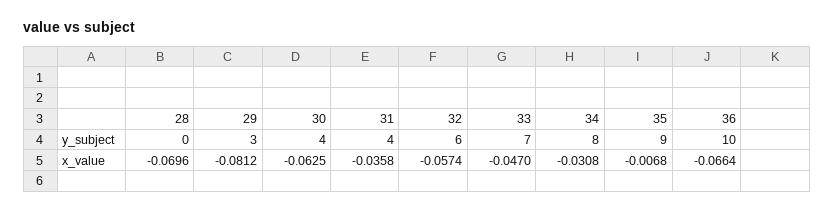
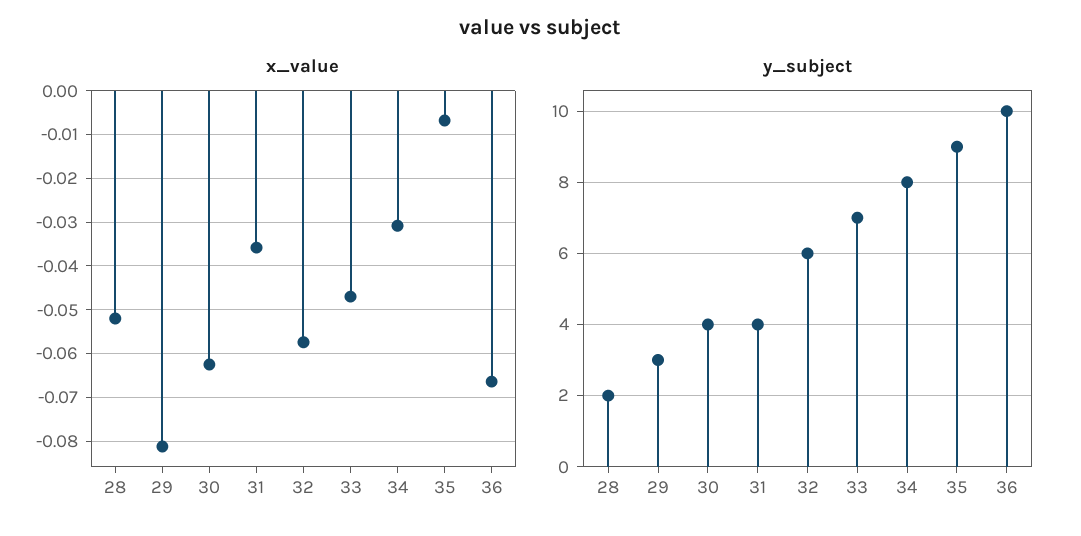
y_subject, 28: 0 -> 2
x_value, 28: -0.0696 -> -0.052

